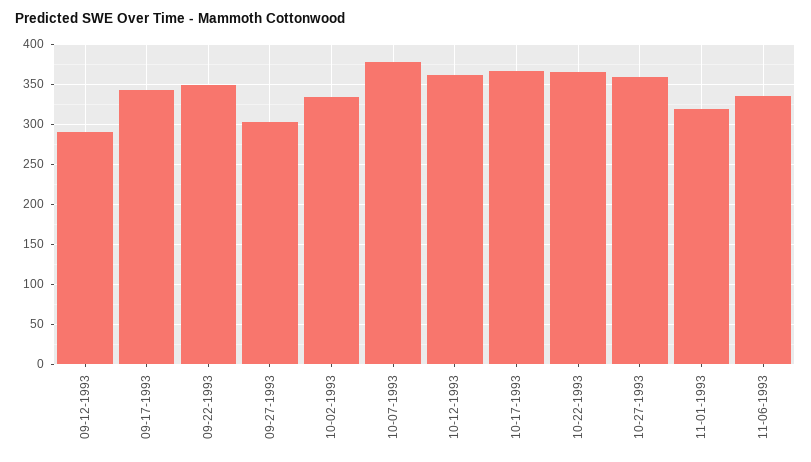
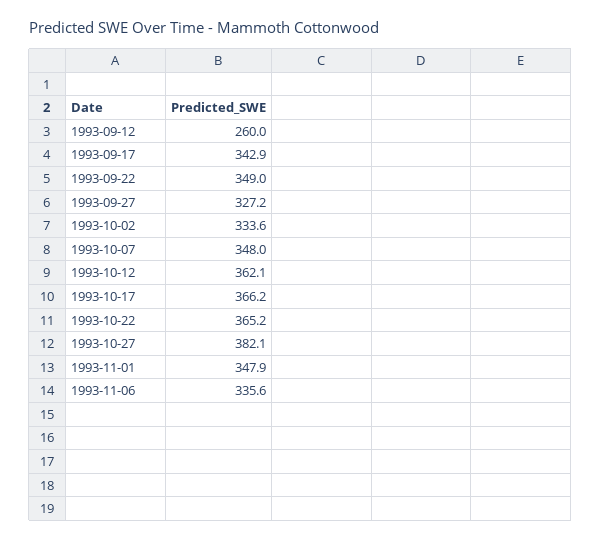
09-12-1993: 290 -> 260
09-27-1993: 300 -> 327.2
10-07-1993: 380 -> 348
10-27-1993: 360 -> 382.1
11-01-1993: 320 -> 347.9

